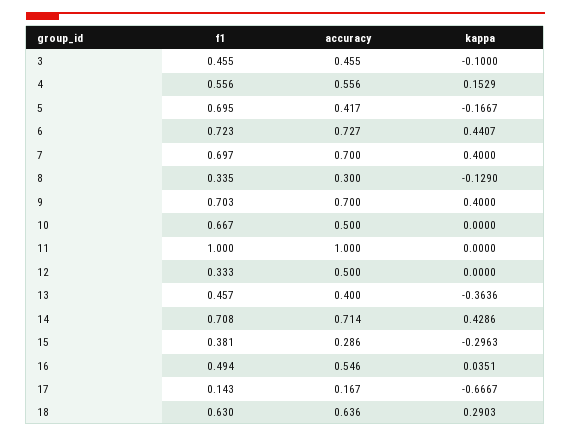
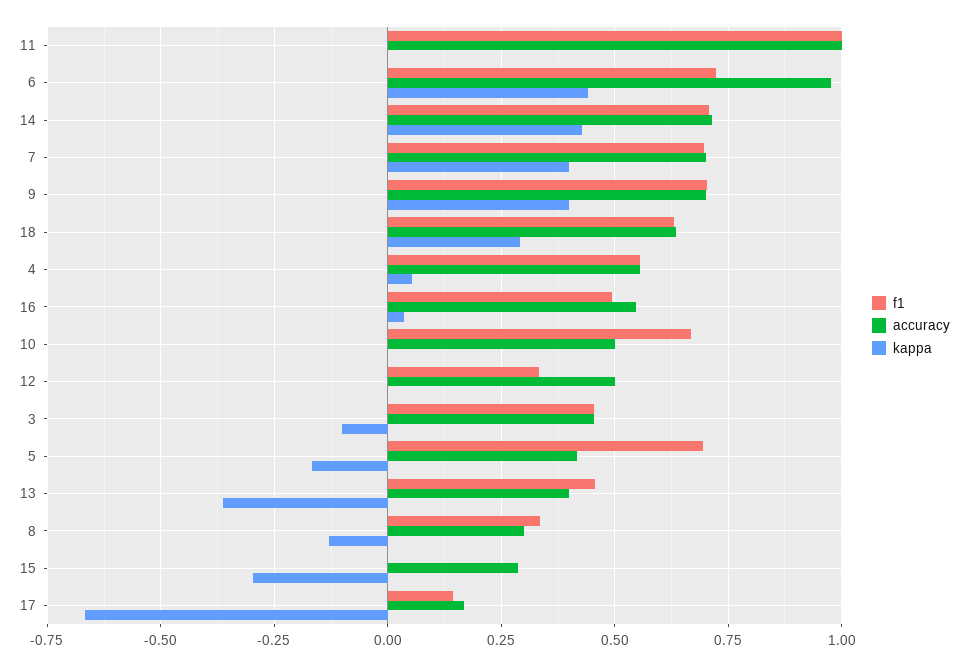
kappa, 4: 0.1529 -> 0.05
accuracy, 6: 0.727 -> 0.975
f1, 15: 0.381 -> 0

